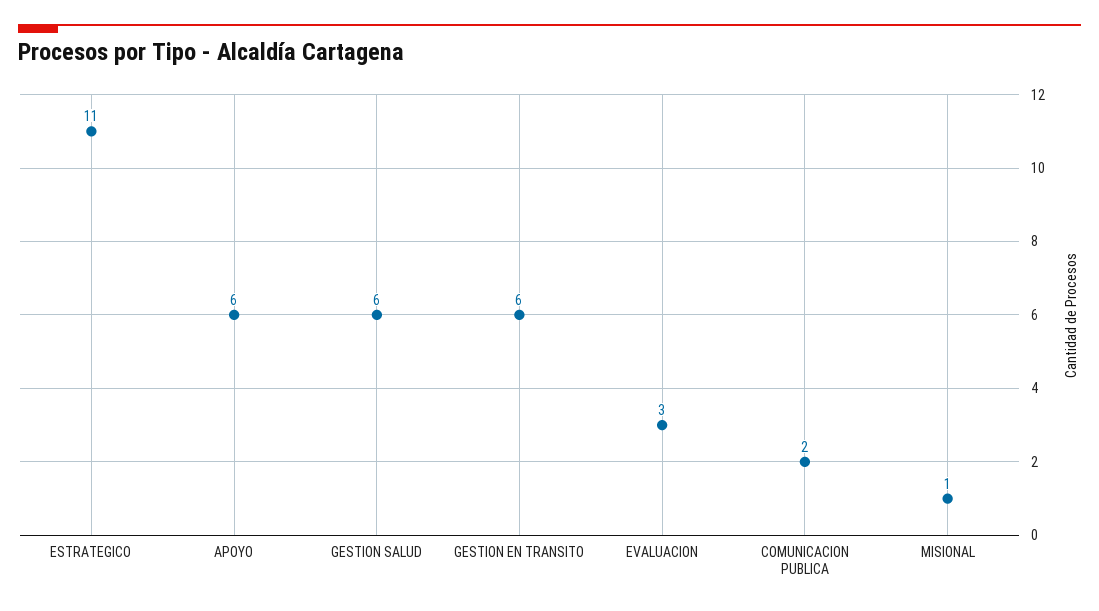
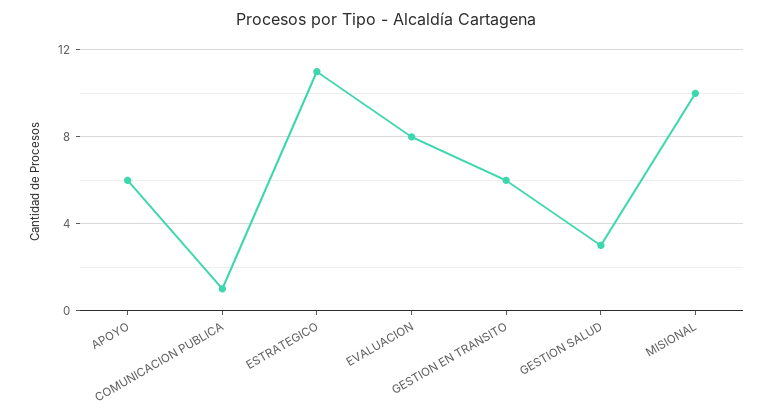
GESTION SALUD: 6 -> 3
EVALUACION: 3 -> 8
COMUNICACION PUBLICA: 2 -> 1
MISIONAL: 1 -> 10

